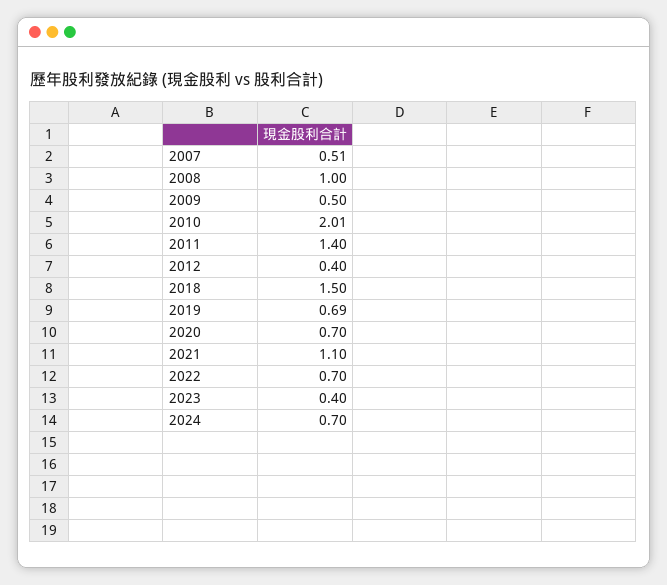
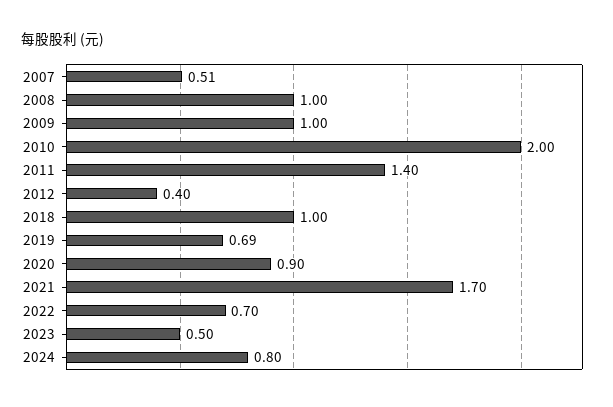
2009: 0.5 -> 1
2010: 2.01 -> 2
2018: 1.5 -> 1
2020: 0.7 -> 0.9
2021: 1.1 -> 1.7
2023: 0.4 -> 0.5
2024: 0.7 -> 0.8

